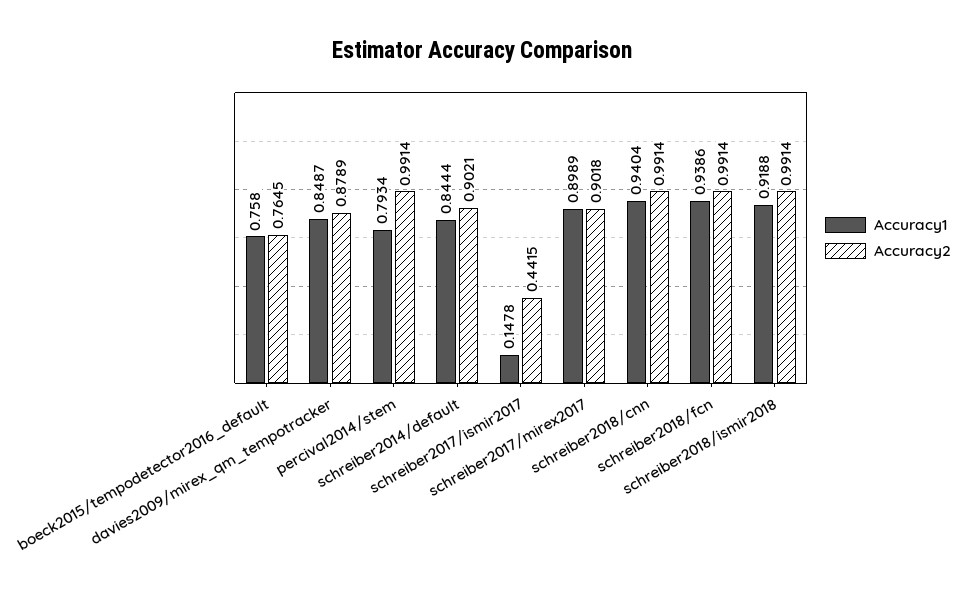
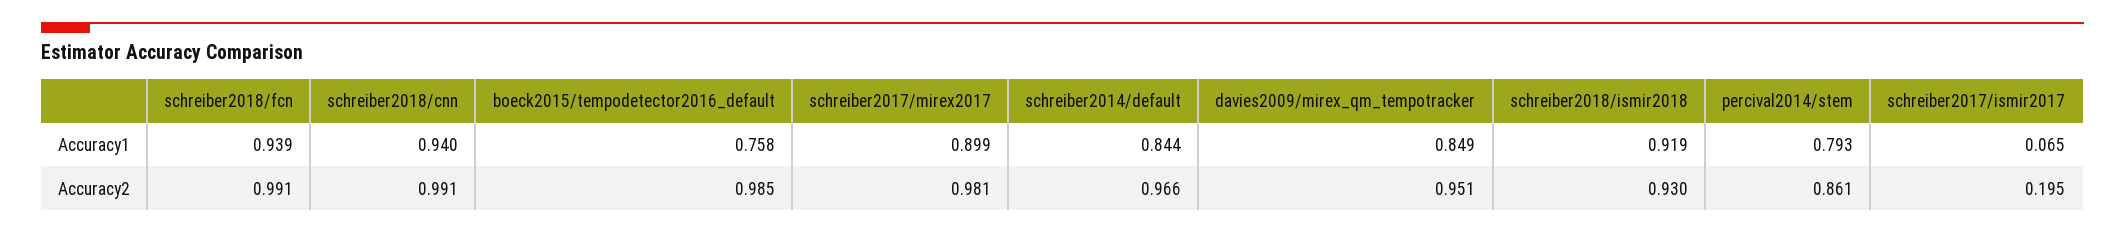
Accuracy2, boeck2015/tempodetector2016_default: 0.7645 -> 0.985
Accuracy2, davies2009/mirex_qm_tempotracker: 0.8789 -> 0.951
Accuracy2, percival2014/stem: 0.9914 -> 0.861
Accuracy2, schreiber2014/default: 0.9021 -> 0.966
Accuracy1, schreiber2017/ismir2017: 0.1478 -> 0.065
Accuracy2, schreiber2017/ismir2017: 0.4415 -> 0.195
Accuracy2, schreiber2017/mirex2017: 0.9018 -> 0.981
Accuracy2, schreiber2018/ismir2018: 0.9914 -> 0.93

